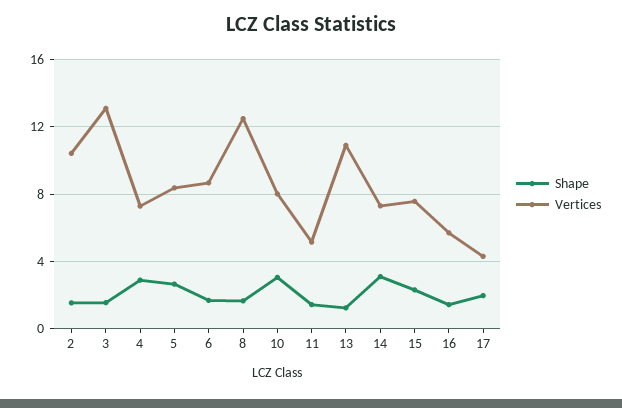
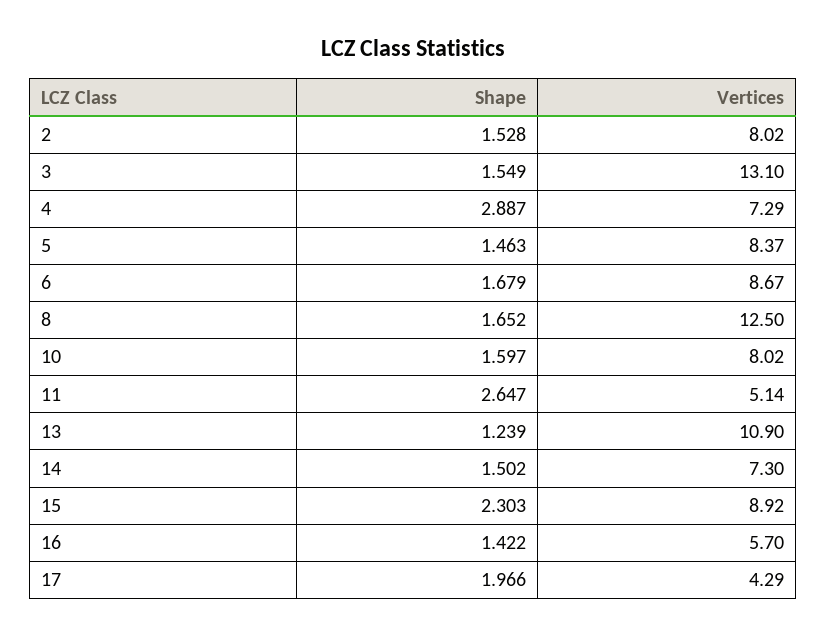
Vertices, 2: 10.5 -> 8.02
Shape, 5: 2.5 -> 1.463
Shape, 10: 3 -> 1.597
Shape, 11: 1.5 -> 2.647
Shape, 14: 3 -> 1.502
Vertices, 15: 7.5 -> 8.92

